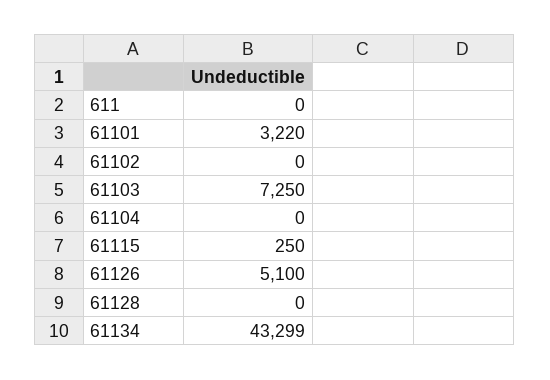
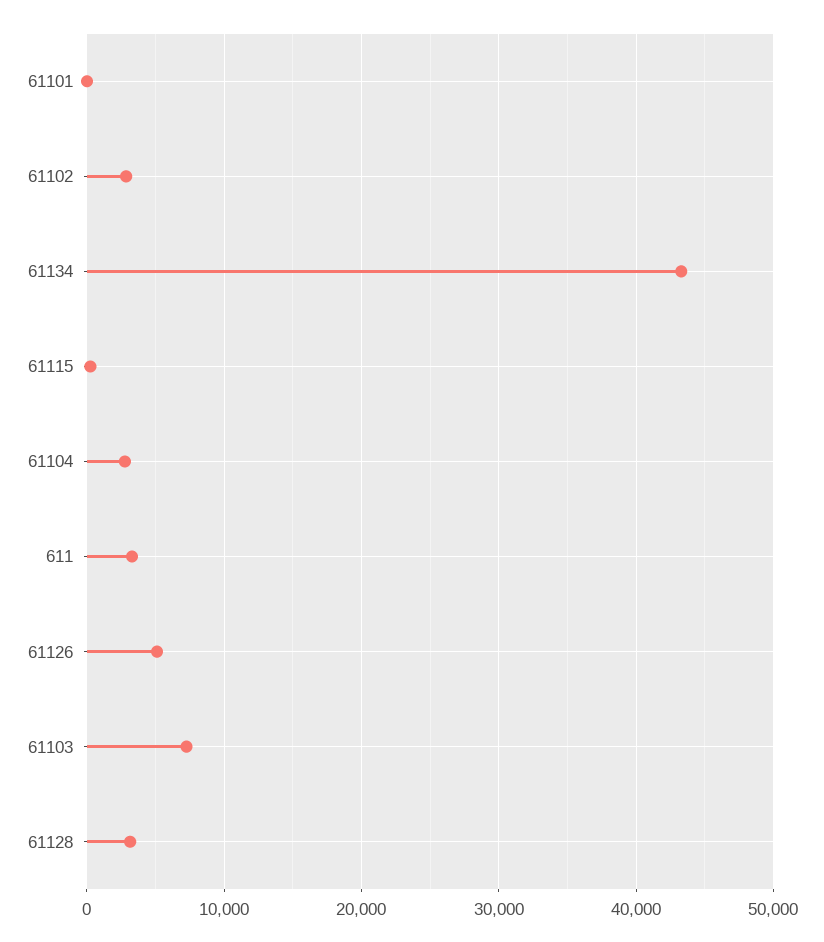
611: 0 -> 3000
61101: 3220 -> 0
61102: 0 -> 3000
61104: 0 -> 3000
61128: 0 -> 3000

